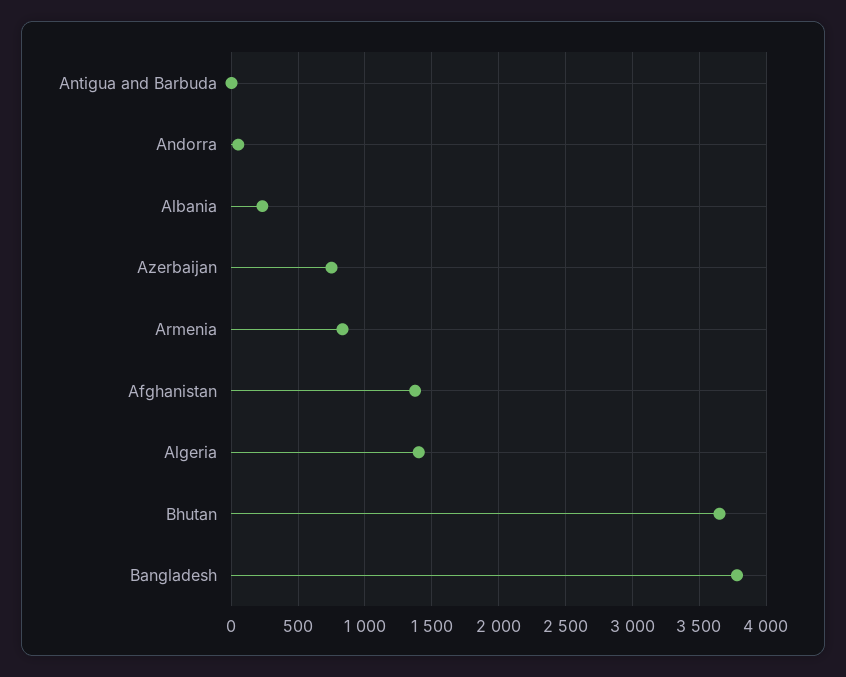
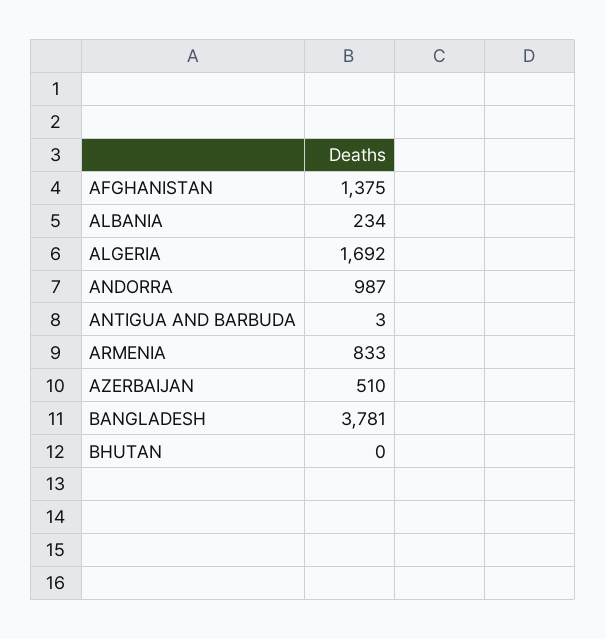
Andorra: 50 -> 987
Azerbaijan: 750 -> 510
Algeria: 1400 -> 1692
Bhutan: 3650 -> 0

